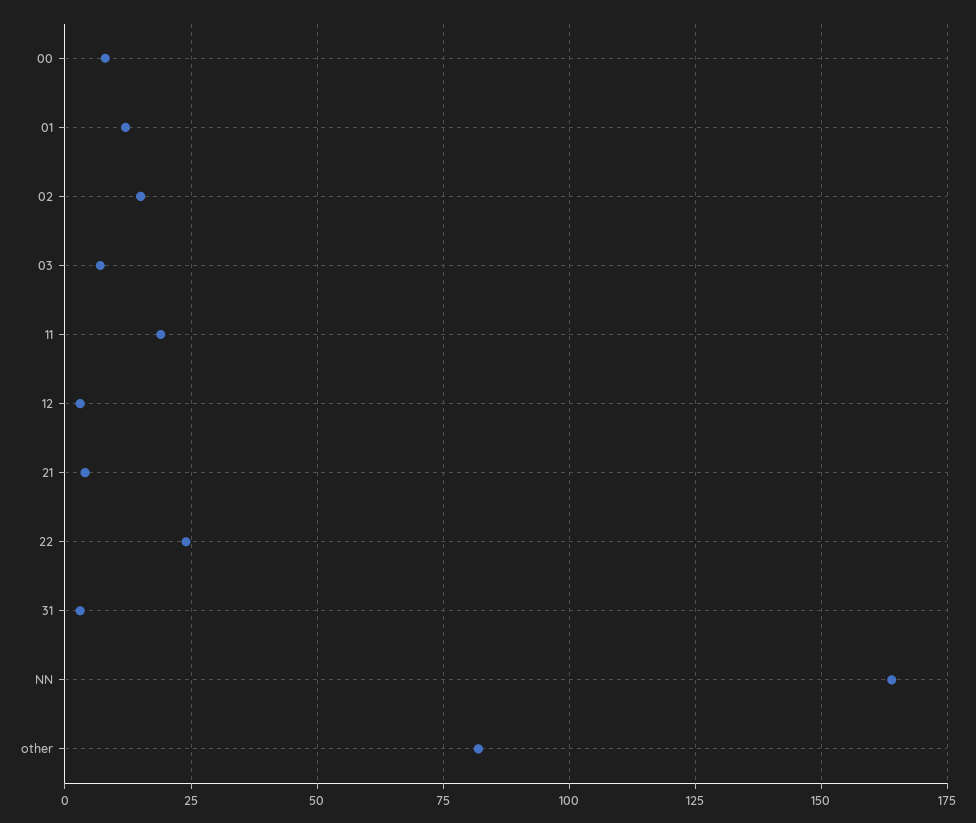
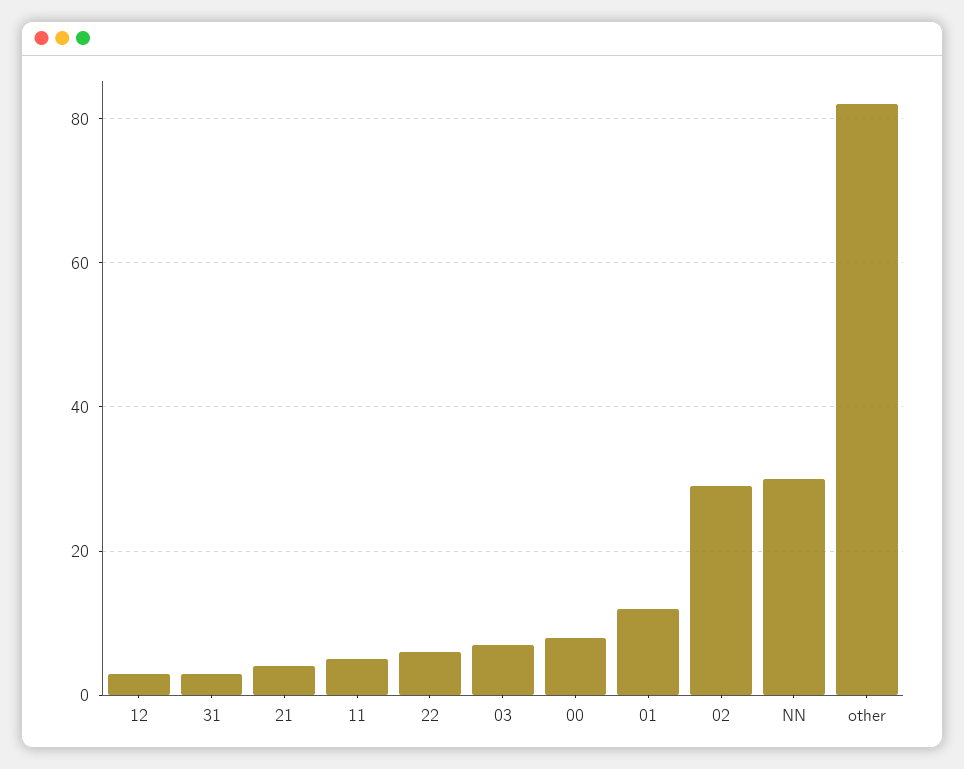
02: 15 -> 30
11: 20 -> 5
22: 25 -> 5
NN: 165 -> 30

